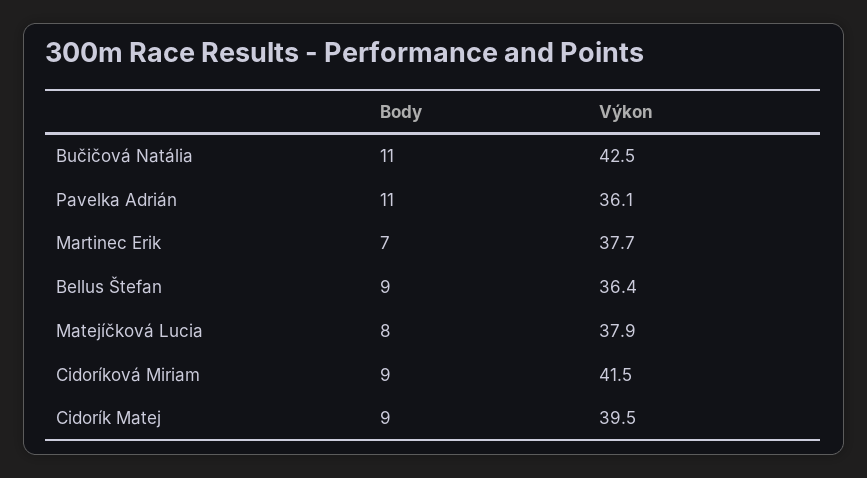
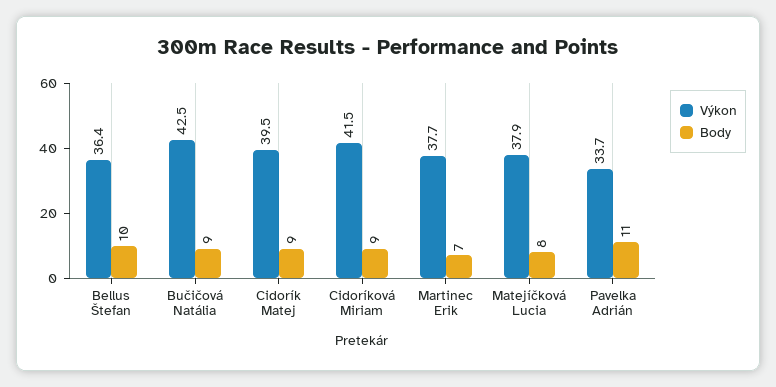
Body, Bučičová Natália: 11 -> 9
Výkon, Pavelka Adrián: 36.1 -> 33.7
Body, Bellus Štefan: 9 -> 10

